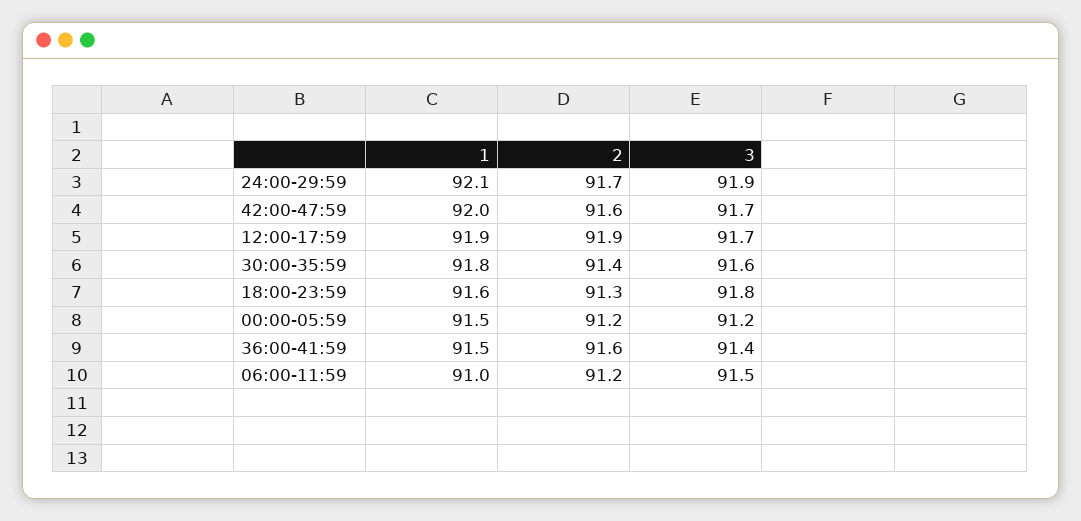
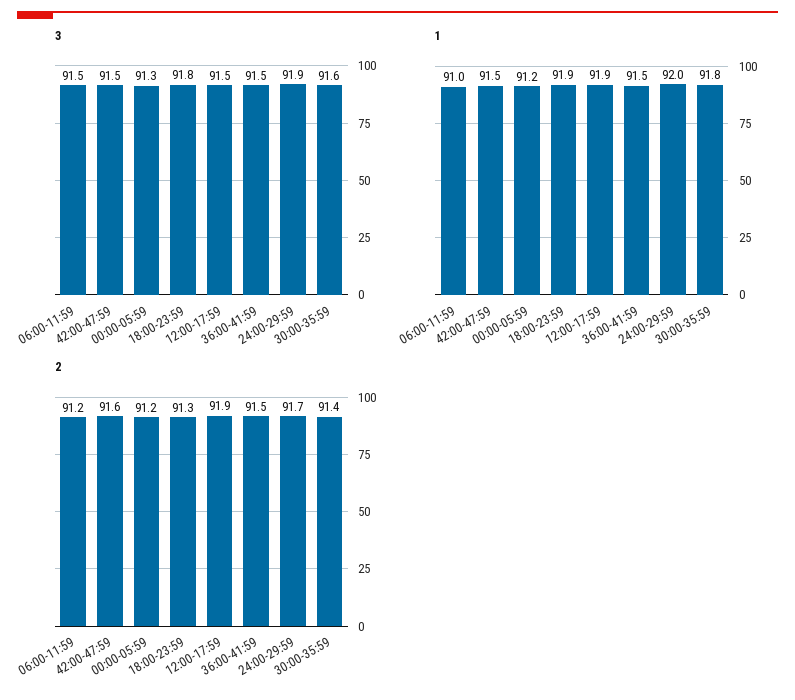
1, 24:00-29:59: 92.1 -> 92
1, 42:00-47:59: 92 -> 91.5
3, 42:00-47:59: 91.7 -> 91.5
3, 12:00-17:59: 91.7 -> 91.5
1, 18:00-23:59: 91.6 -> 91.9
1, 00:00-05:59: 91.5 -> 91.2
3, 00:00-05:59: 91.2 -> 91.3
2, 36:00-41:59: 91.6 -> 91.5
3, 36:00-41:59: 91.4 -> 91.5

